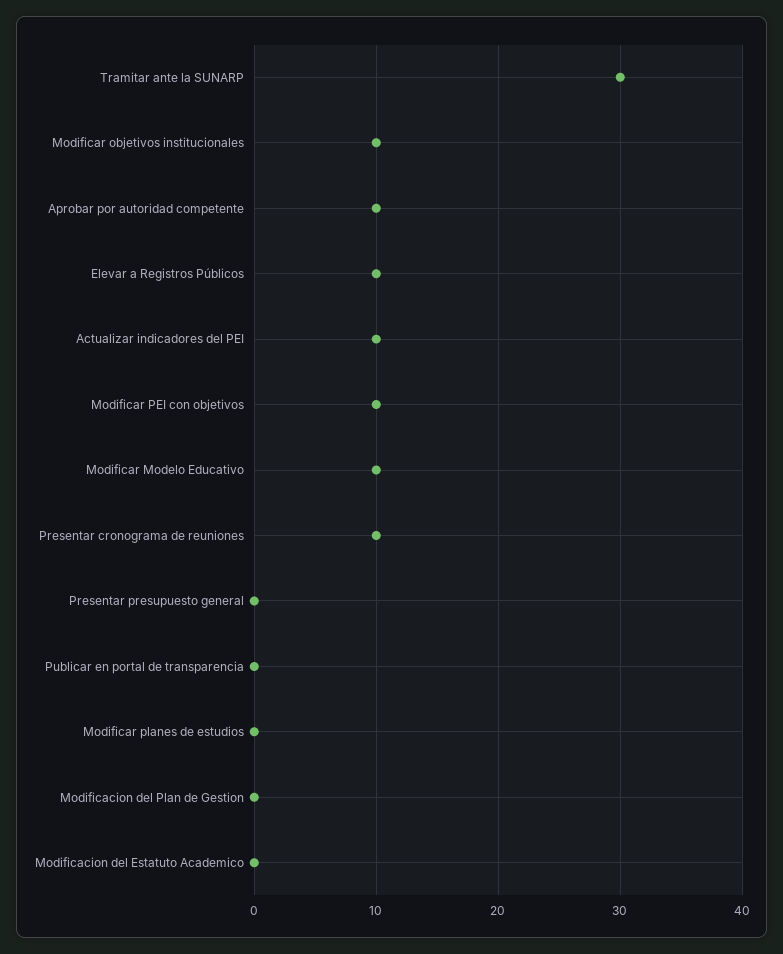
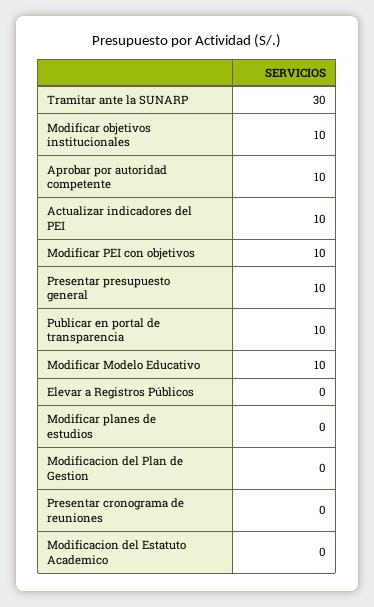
Elevar a Registros Públicos: 10 -> 0
Presentar cronograma de reuniones: 10 -> 0
Presentar presupuesto general: 0 -> 10
Publicar en portal de transparencia: 0 -> 10

